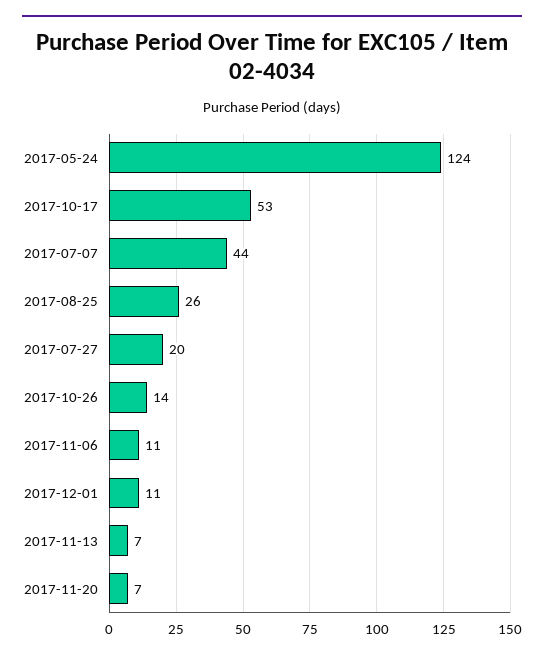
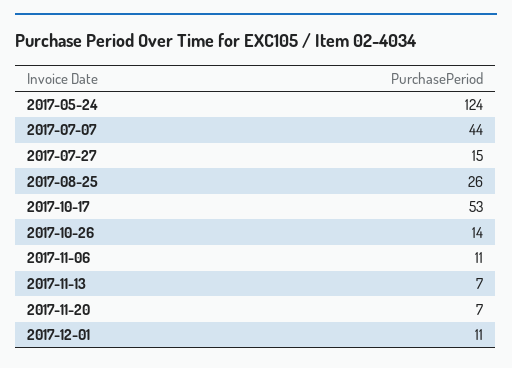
2017-07-27: 20 -> 15

